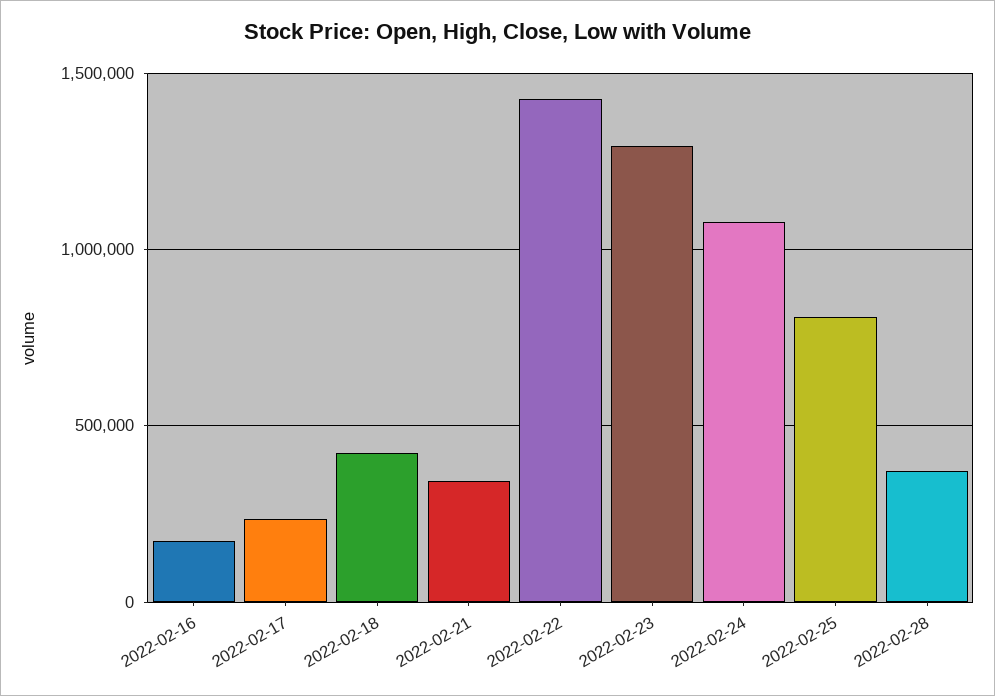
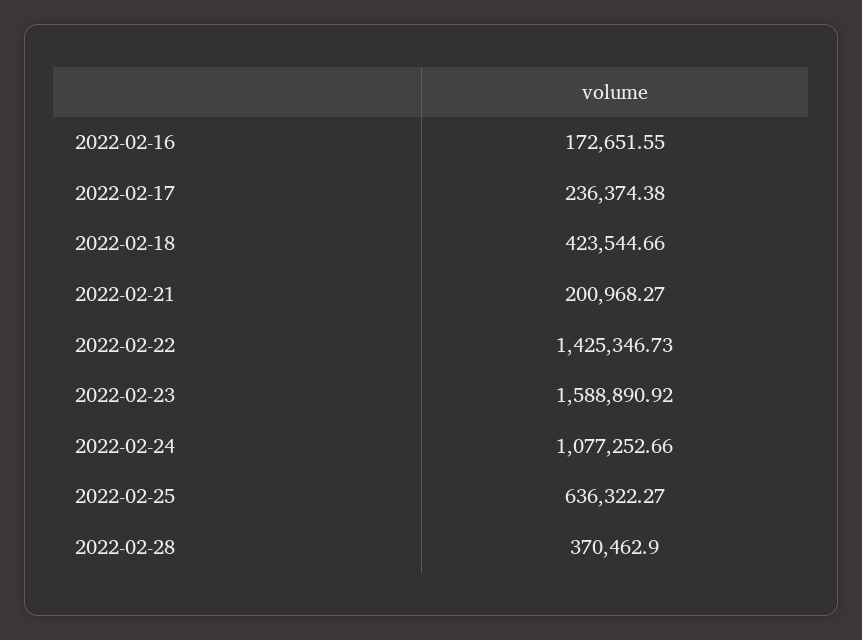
2022-02-21: 350000 -> 200968.27
2022-02-23: 1300000 -> 1588890.92
2022-02-25: 800000 -> 636322.27

